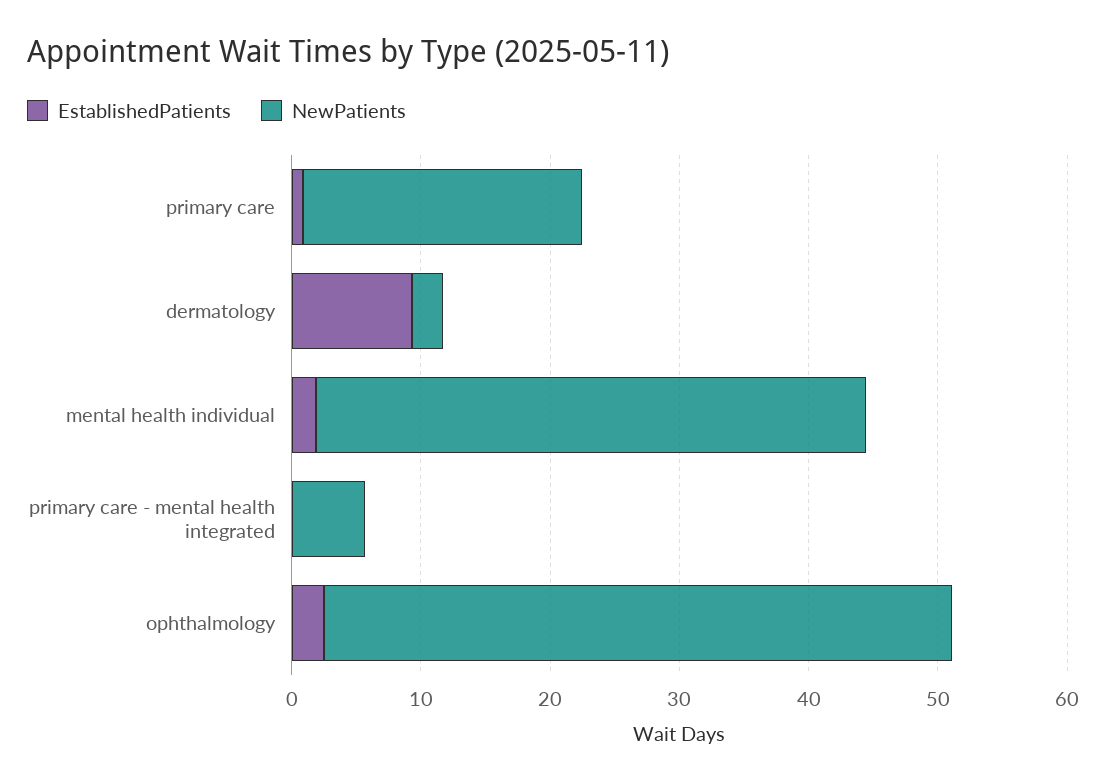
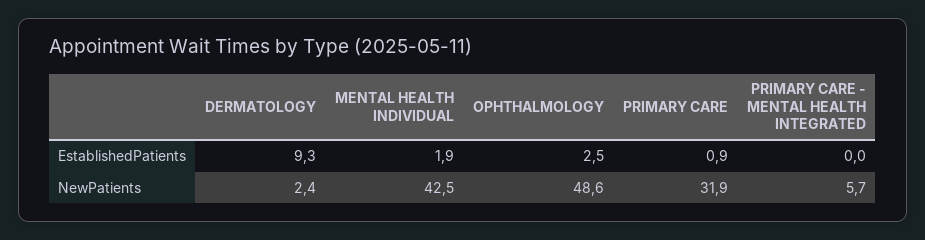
NewPatients, primary care: 22 -> 31.9

